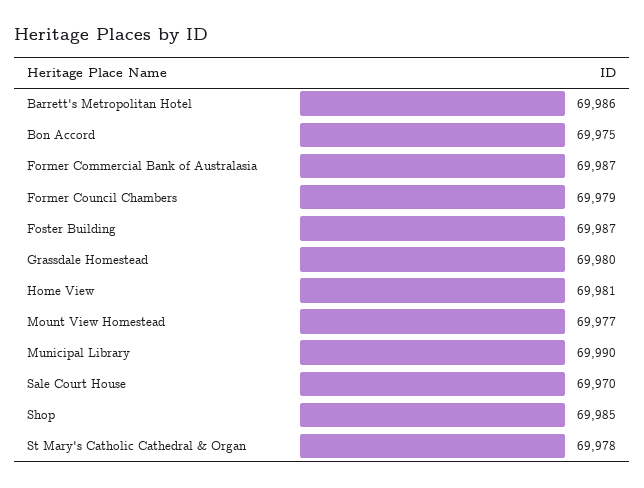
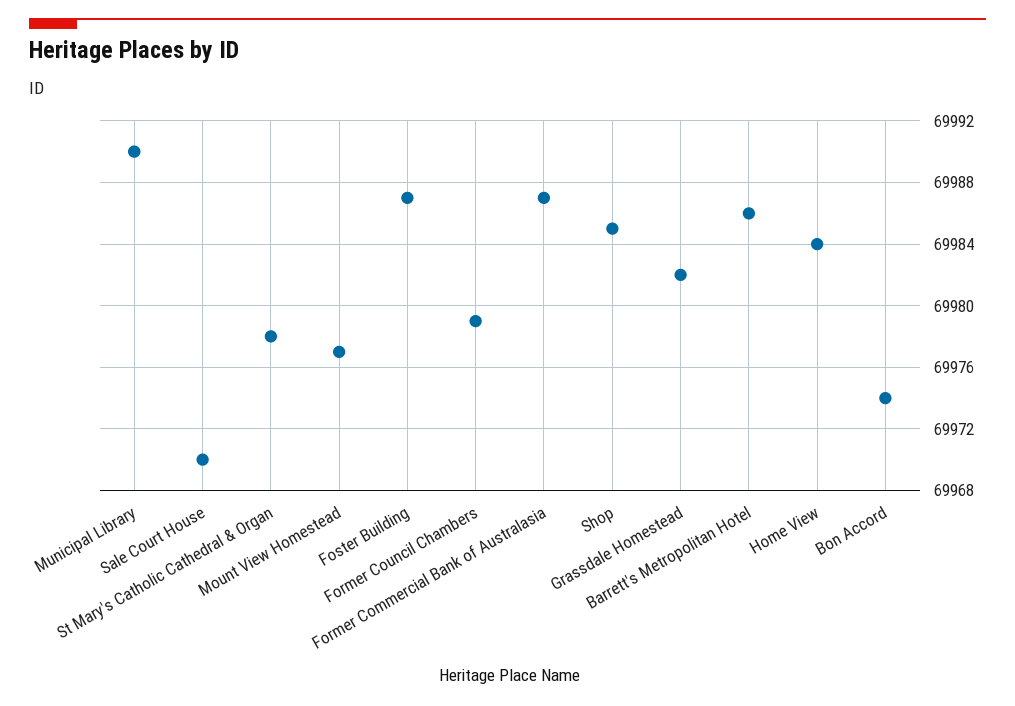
Bon Accord: 69975 -> 69974
Grassdale Homestead: 69980 -> 69982
Home View: 69981 -> 69984

